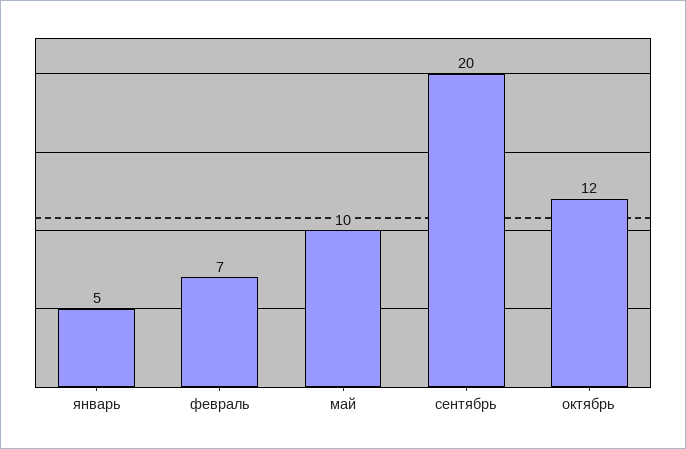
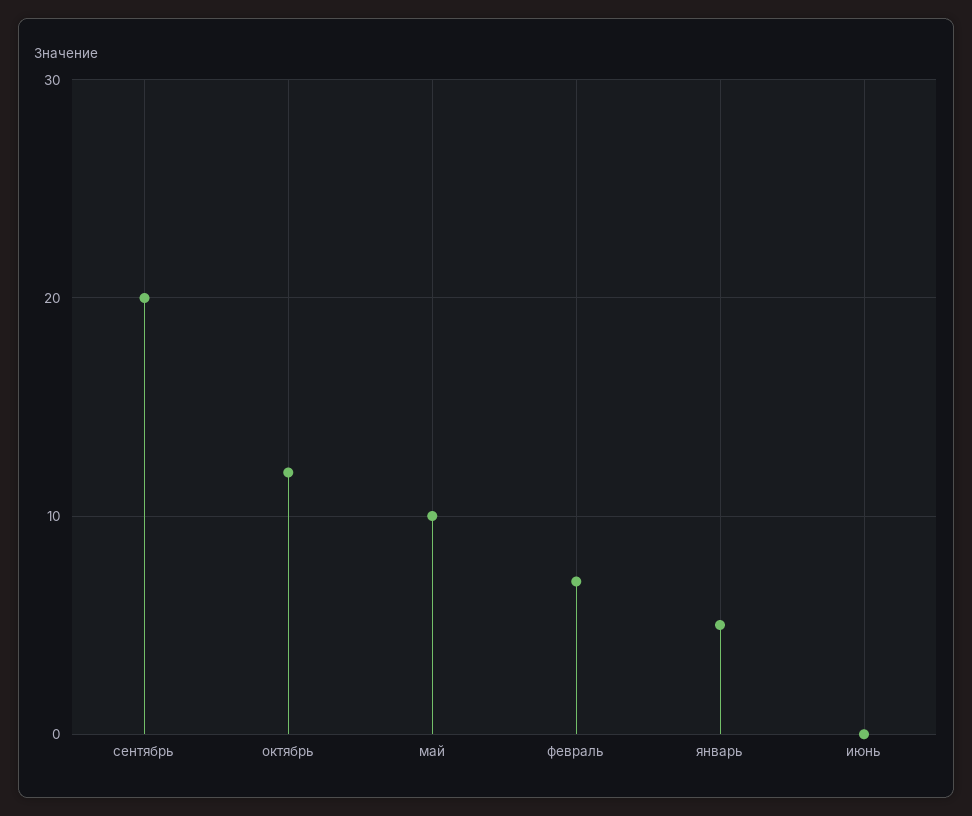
июнь: none -> 0

